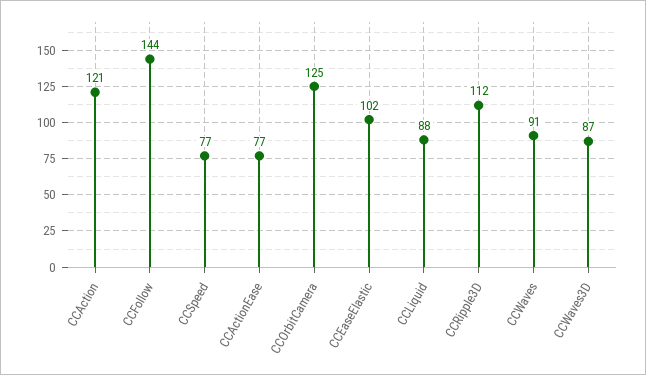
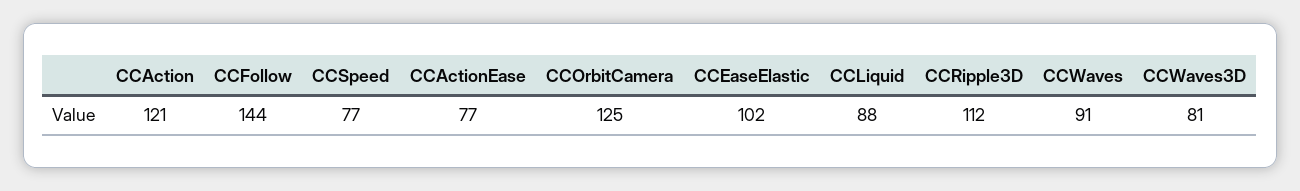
CCWaves3D: 87 -> 81

